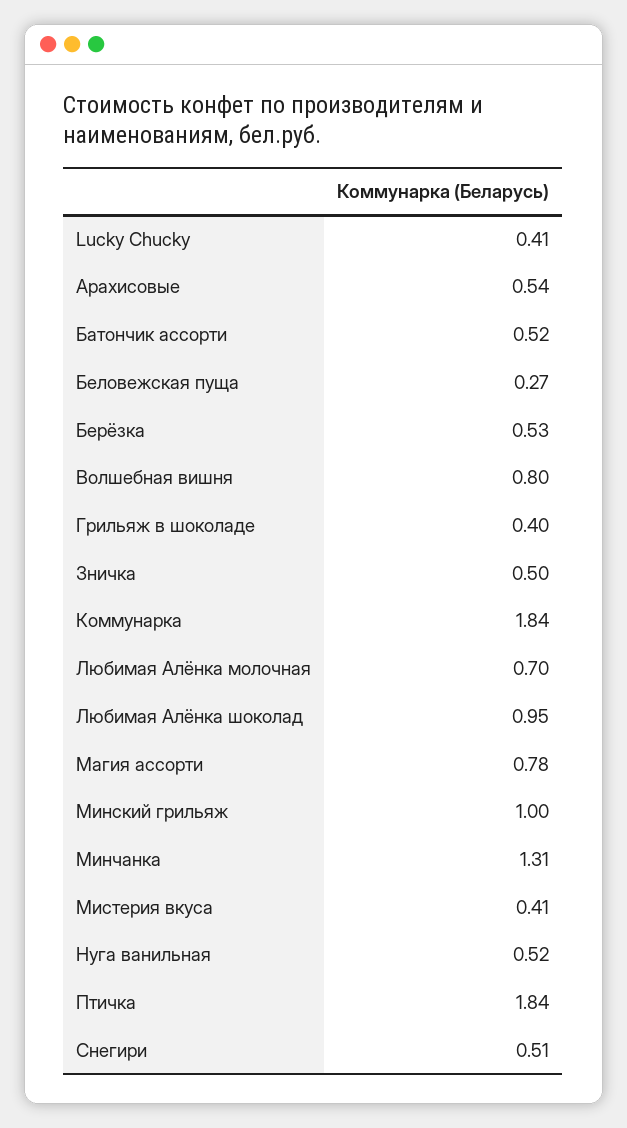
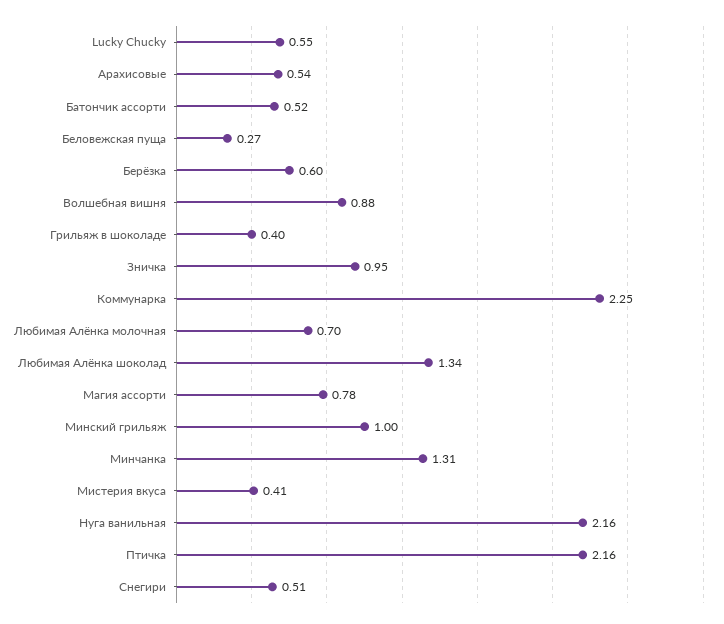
Lucky Chucky: 0.41 -> 0.55
Берёзка: 0.53 -> 0.6
Волшебная вишня: 0.8 -> 0.88
Зничка: 0.5 -> 0.95
Коммунарка: 1.84 -> 2.25
Любимая Алёнка шоколад: 0.95 -> 1.34
Нуга ванильная: 0.52 -> 2.16
Птичка: 1.84 -> 2.16

